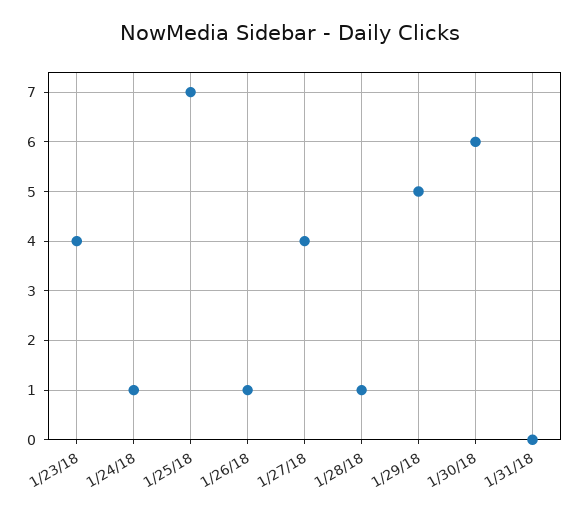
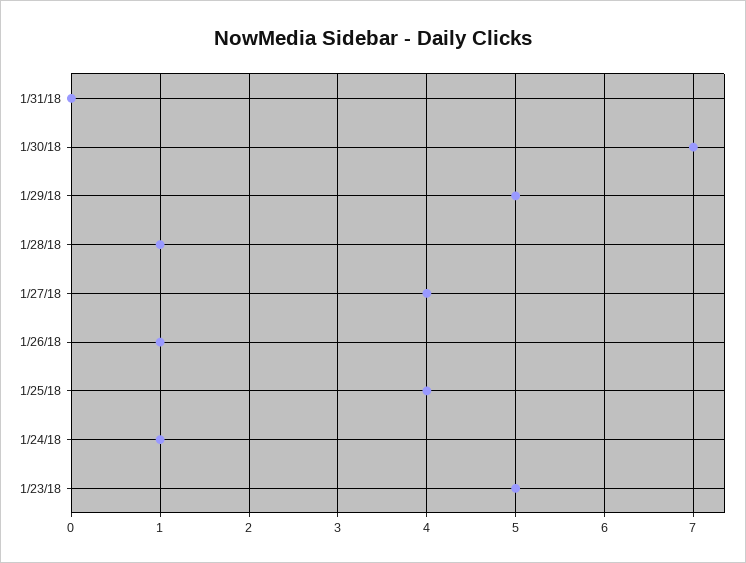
1/23/18: 4 -> 5
1/25/18: 7 -> 4
1/30/18: 6 -> 7

